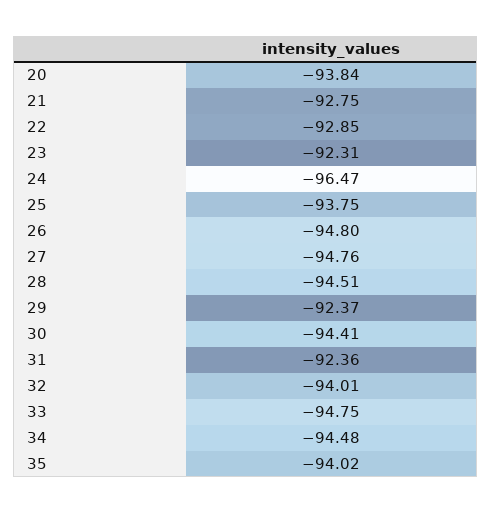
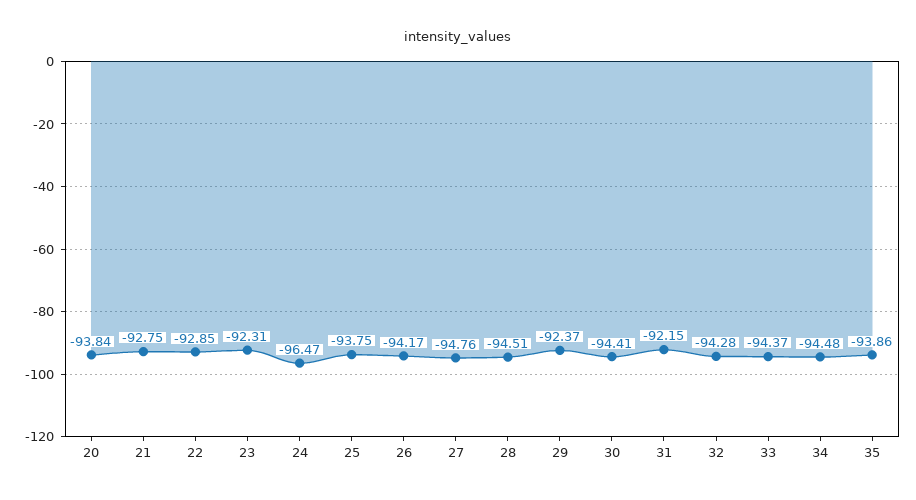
26: -94.8 -> -94.17
31: -92.36 -> -92.15
32: -94.01 -> -94.28
33: -94.75 -> -94.37
35: -94.02 -> -93.86

